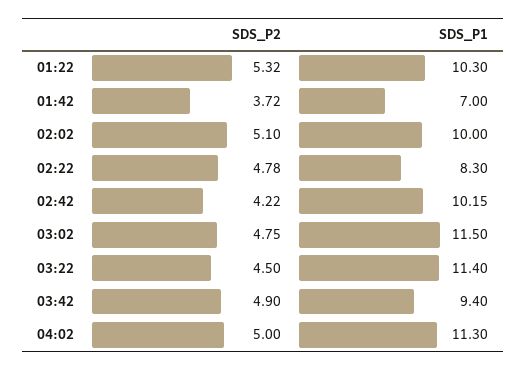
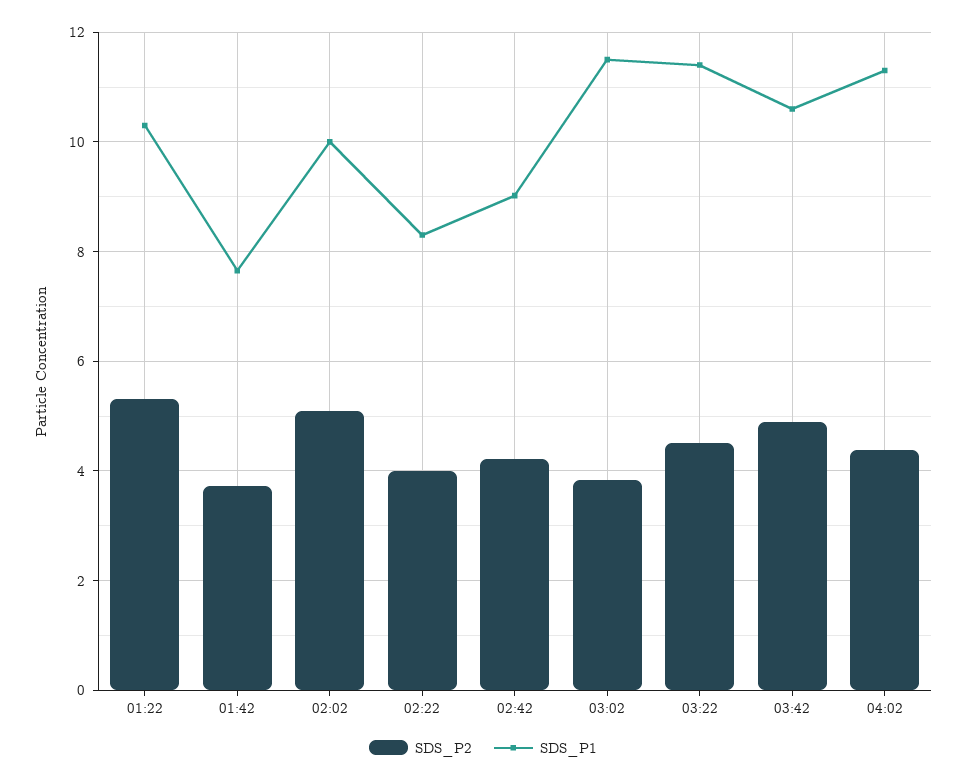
SDS_P1, 01:42: 7 -> 7.6
SDS_P2, 02:22: 4.78 -> 4
SDS_P1, 02:42: 10.15 -> 9
SDS_P2, 03:02: 4.75 -> 3.8
SDS_P1, 03:42: 9.4 -> 10.6
SDS_P2, 04:02: 5 -> 4.4

